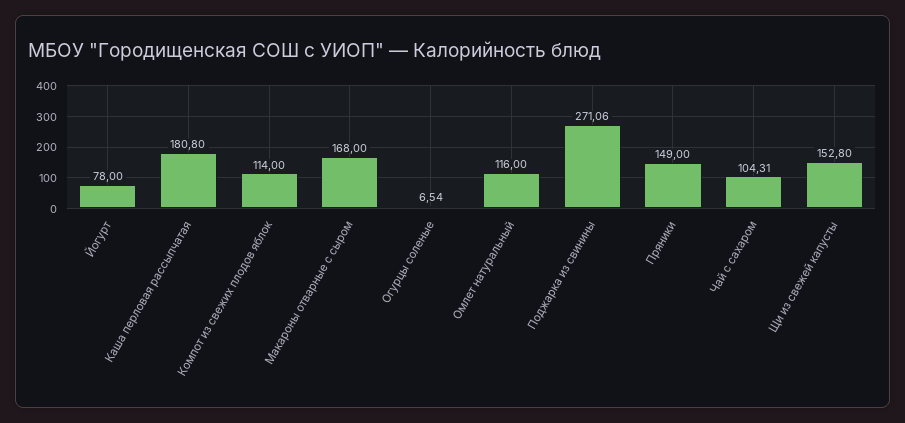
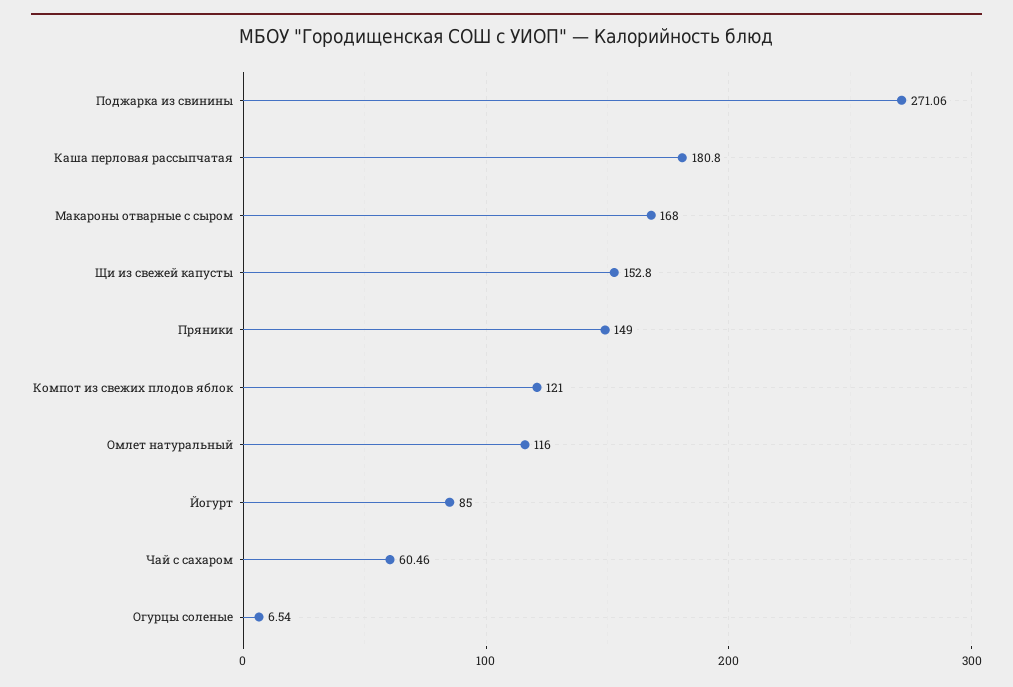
Йогурт: 78 -> 85
Компот из свежих плодов яблок: 114 -> 121
Чай с сахаром: 104.31 -> 60.46

